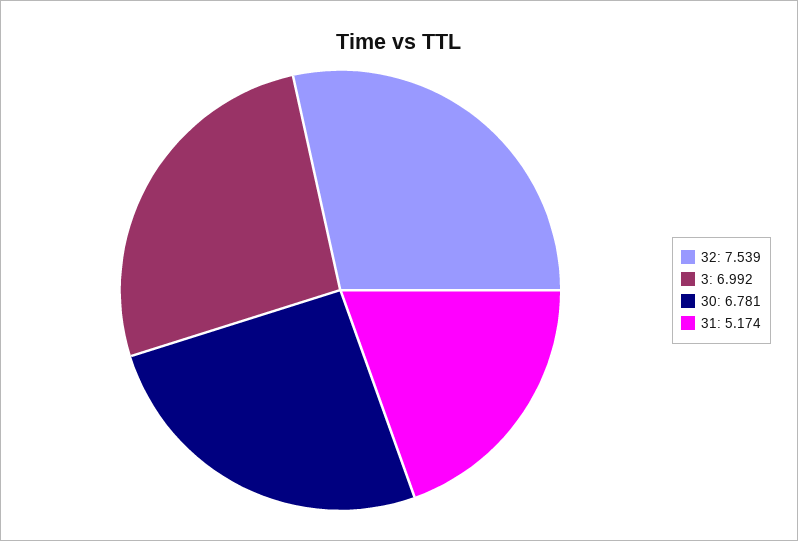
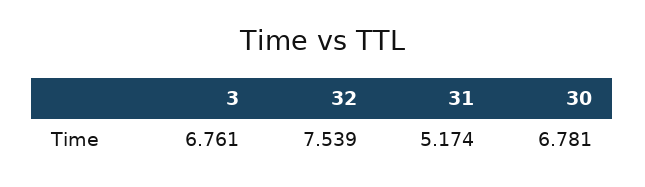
3: 6.992 -> 6.761

